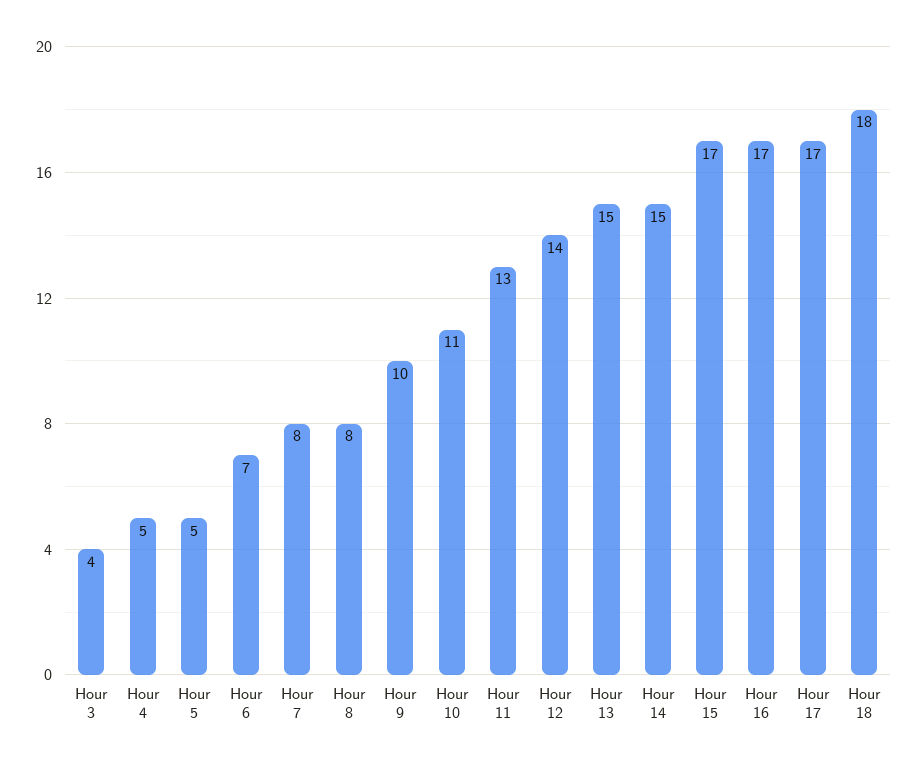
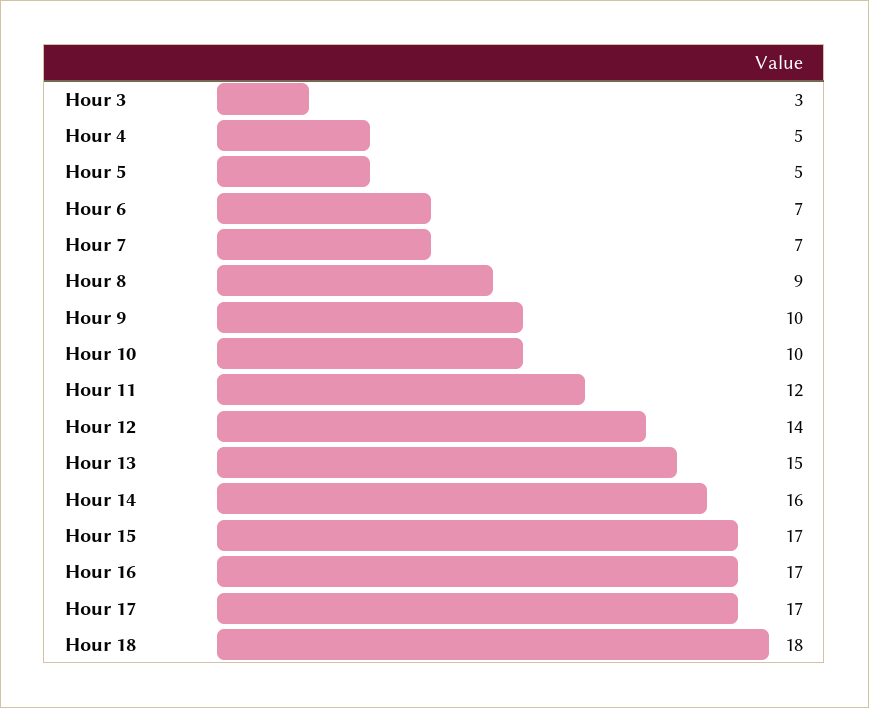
Hour 3: 4 -> 3
Hour 7: 8 -> 7
Hour 8: 8 -> 9
Hour 10: 11 -> 10
Hour 11: 13 -> 12
Hour 14: 15 -> 16

